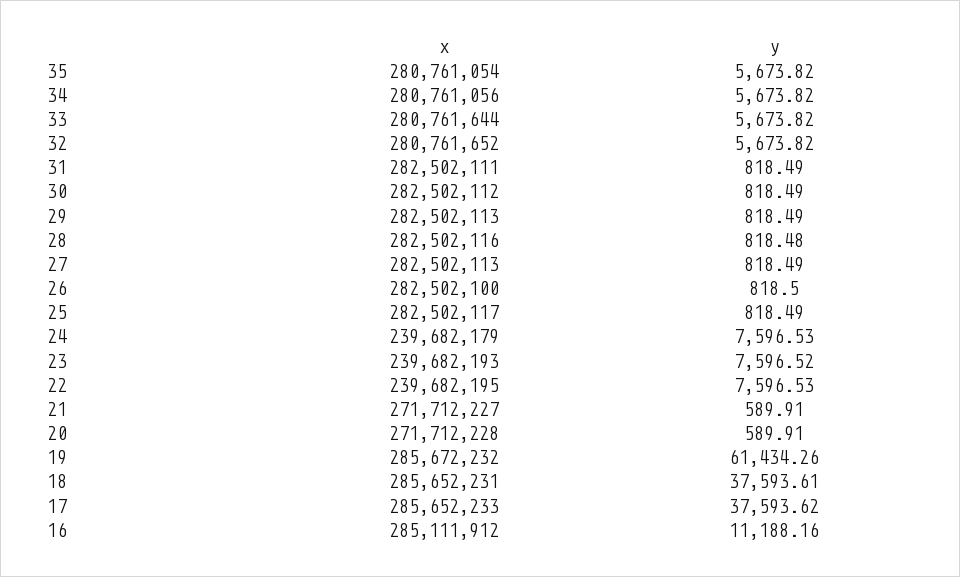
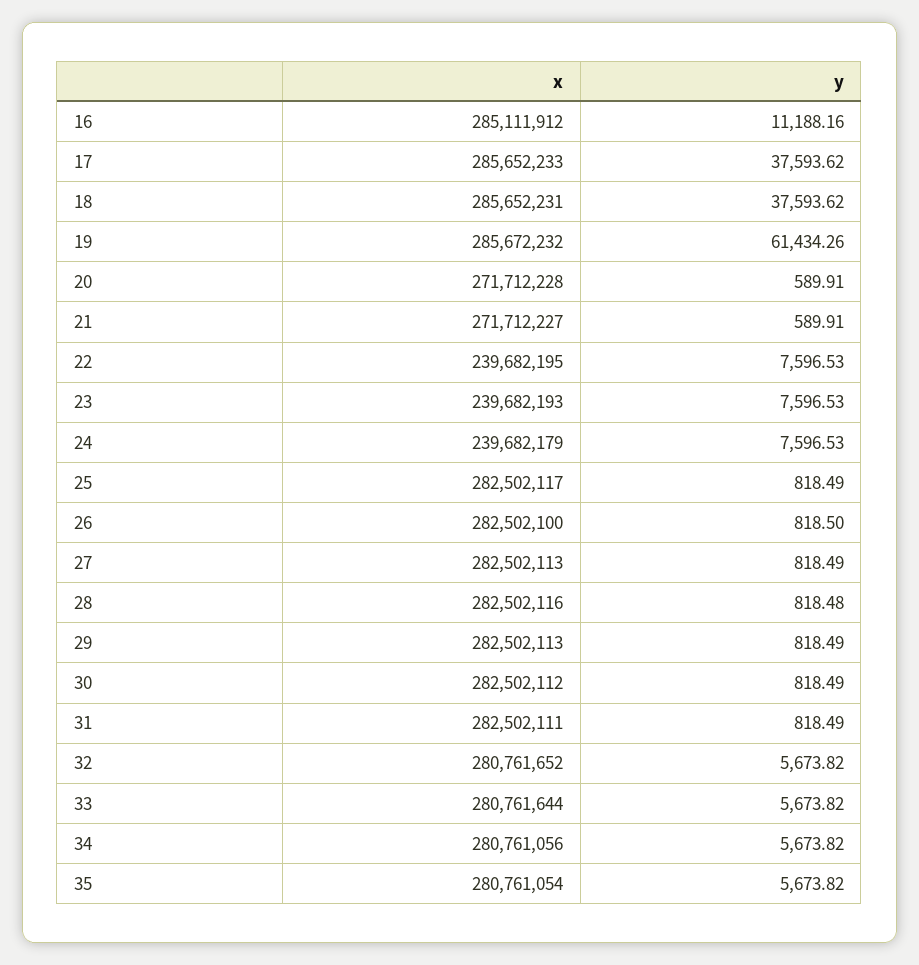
y, 23: 7596.52 -> 7596.53
y, 18: 37593.61 -> 37593.62

